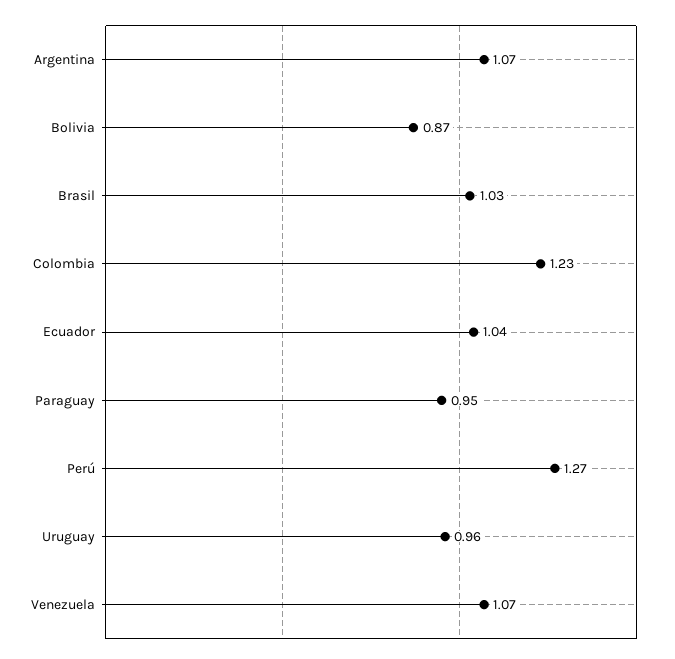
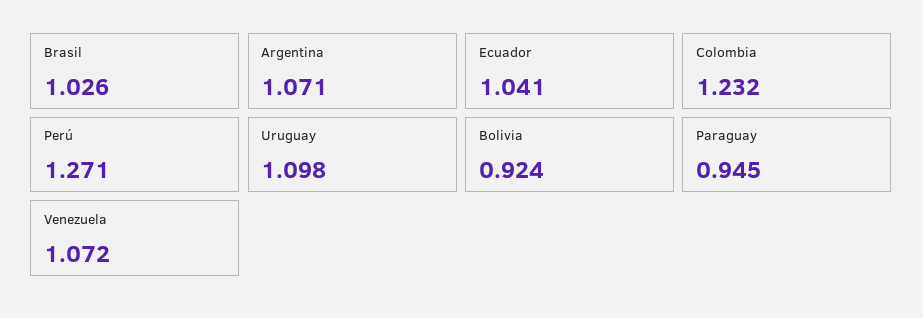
Bolivia: 0.87 -> 0.924
Uruguay: 0.96 -> 1.098

